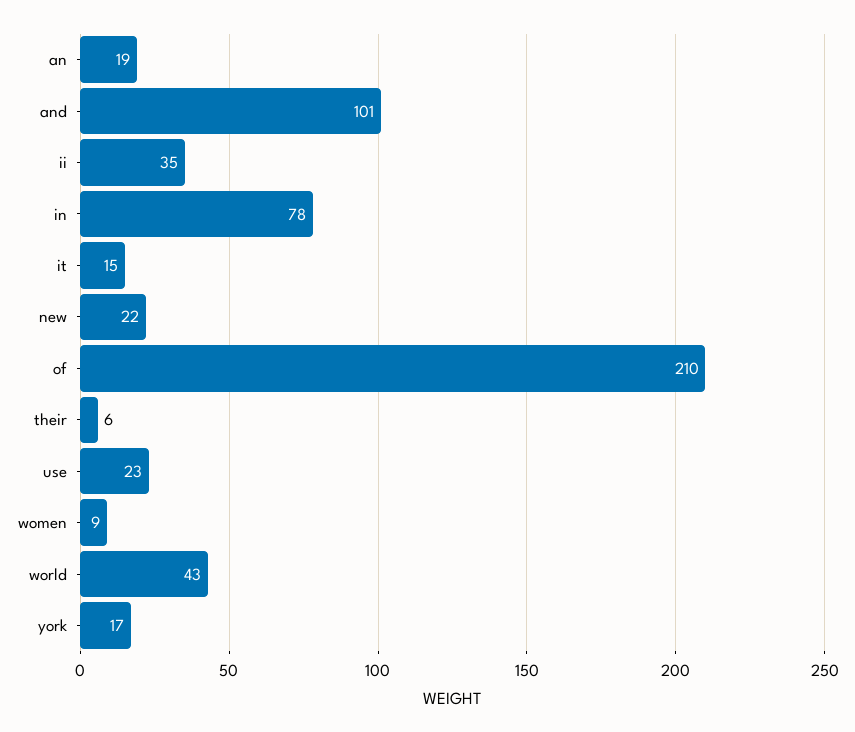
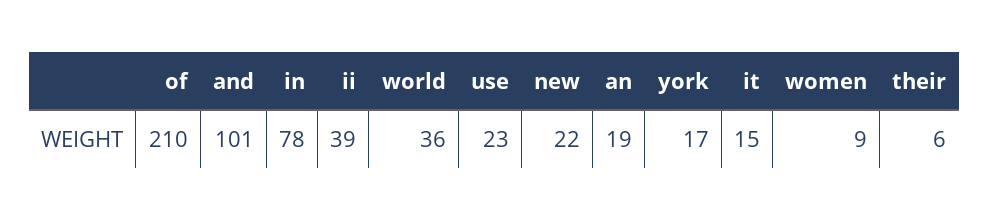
ii: 35 -> 39
world: 43 -> 36

